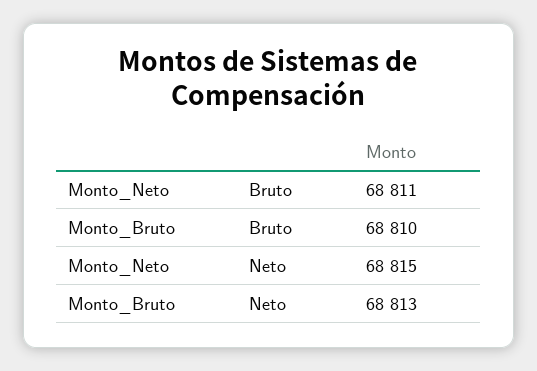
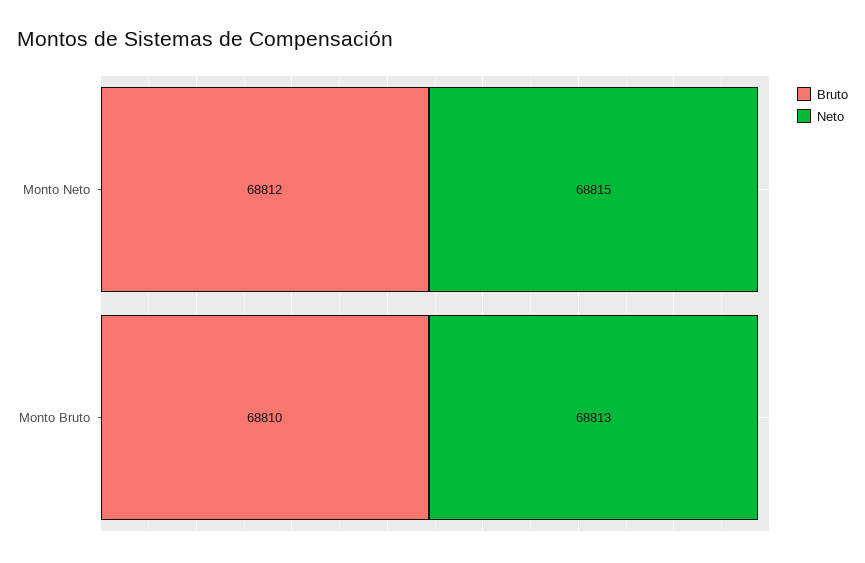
Bruto, Monto_Neto: 68811 -> 68812

